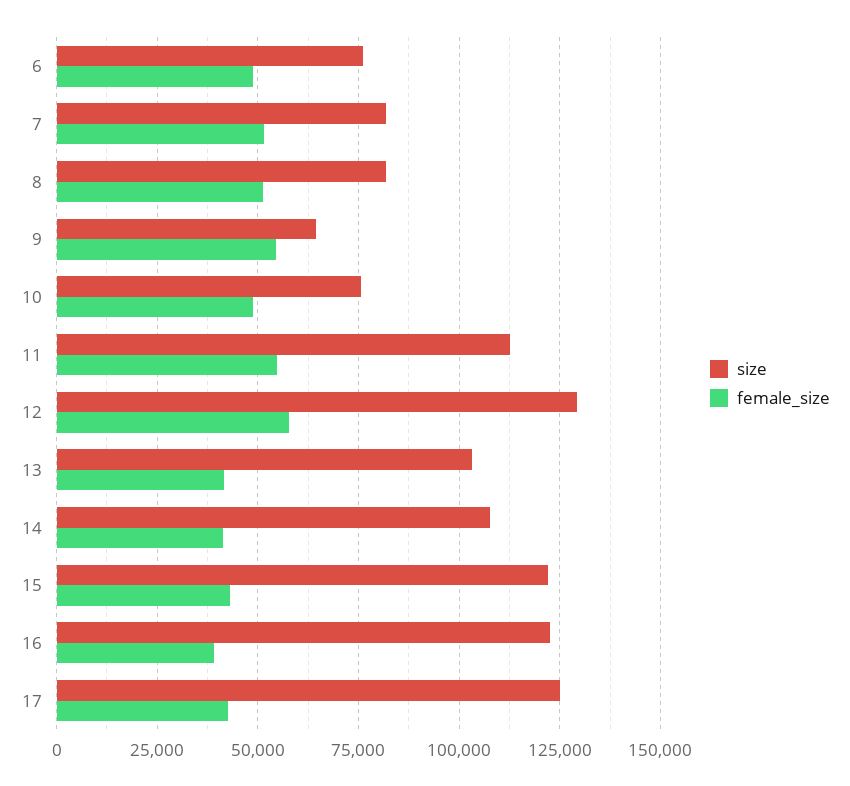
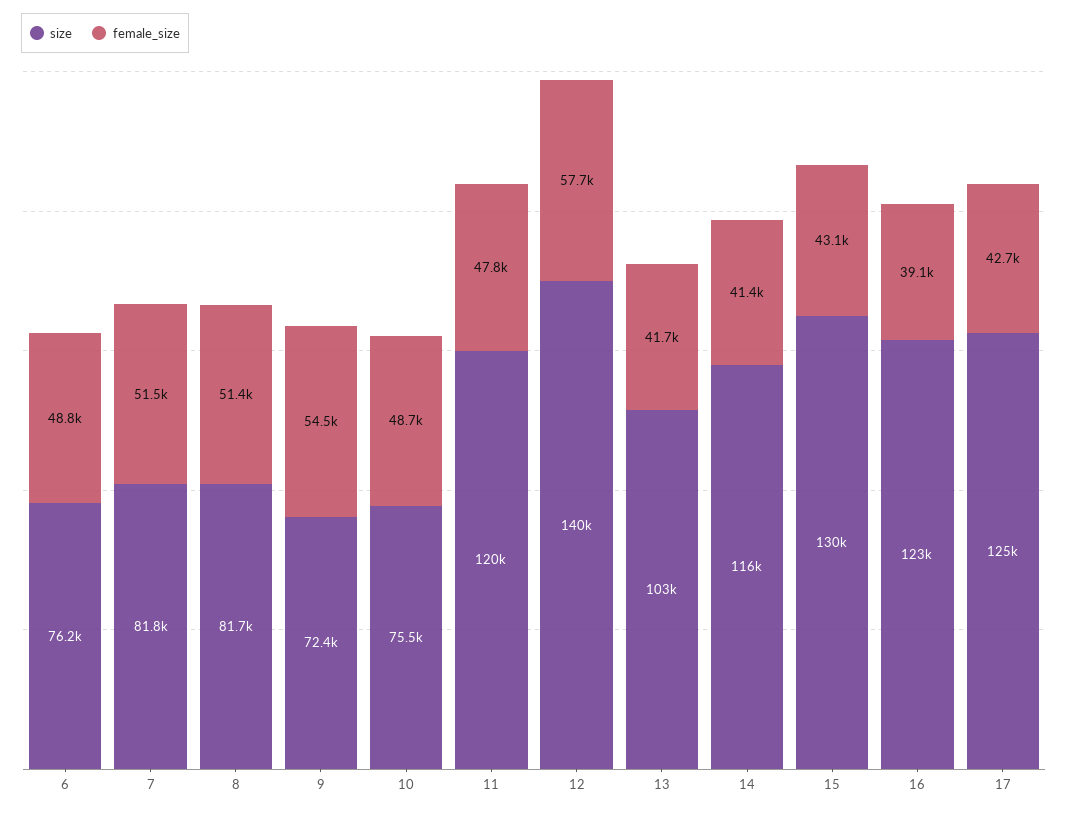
size, 9: 65000 -> 72400
size, 11: 112500 -> 120000
female_size, 11: 55000 -> 47800
size, 12: 130000 -> 140000
size, 14: 107500 -> 116000
size, 15: 122500 -> 130000

